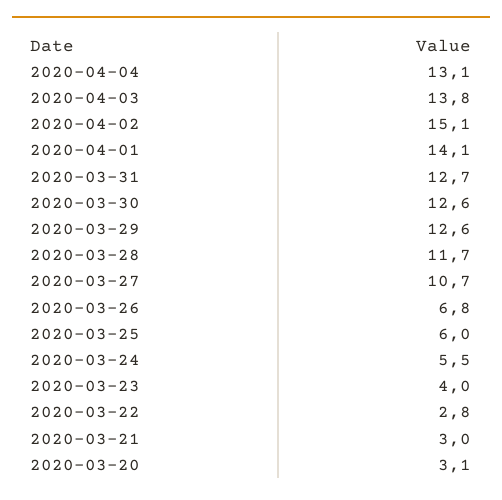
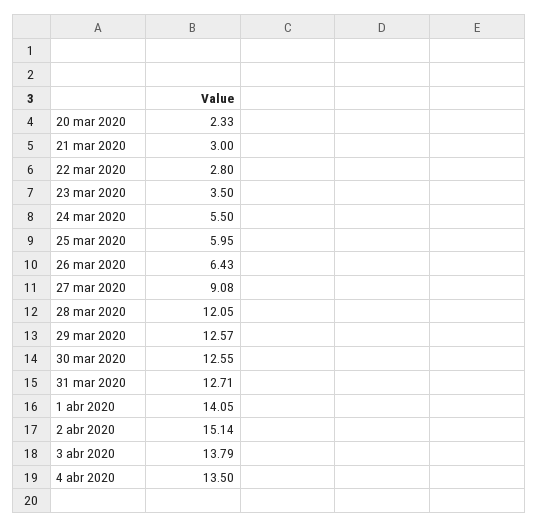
2020-04-04: 13.1 -> 13.5
2020-03-28: 11.7 -> 12.05
2020-03-27: 10.7 -> 9.08
2020-03-26: 6.8 -> 6.43
2020-03-23: 4 -> 3.5
2020-03-20: 3.1 -> 2.33

